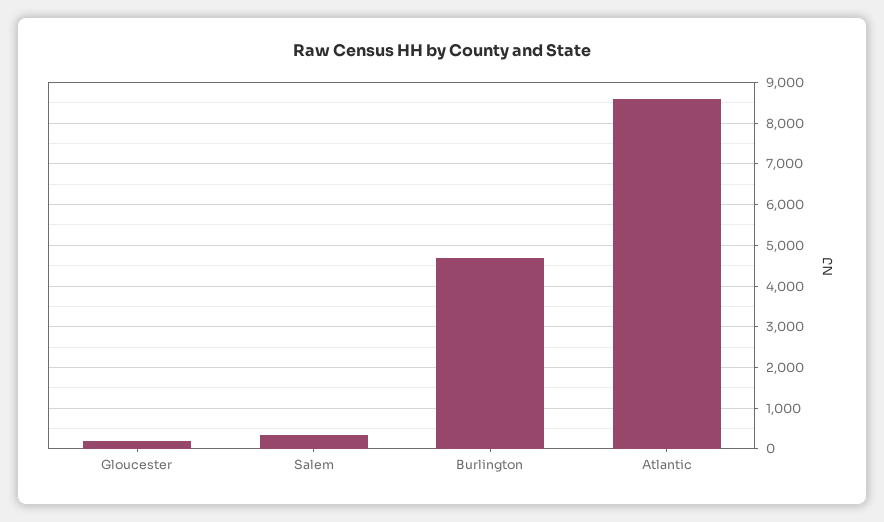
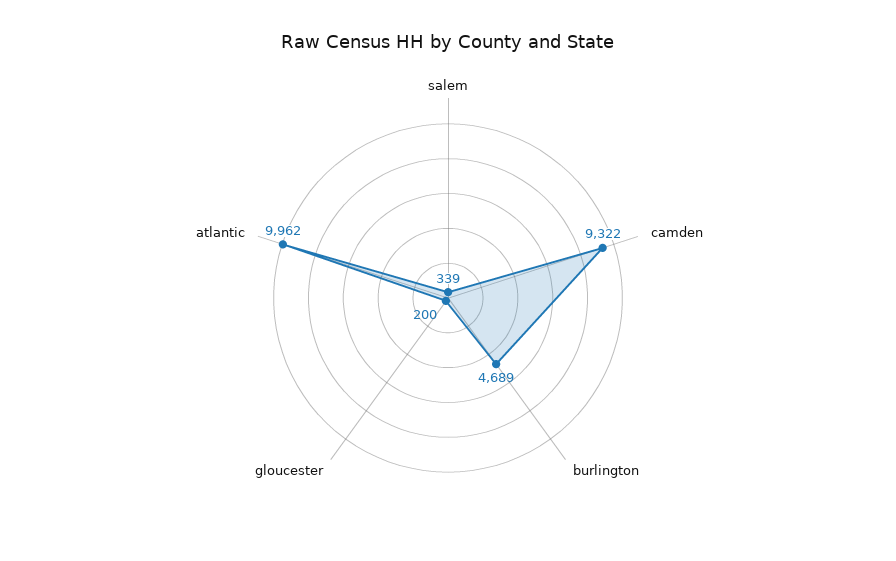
Atlantic: 8600 -> 9962
camden: none -> 9322

